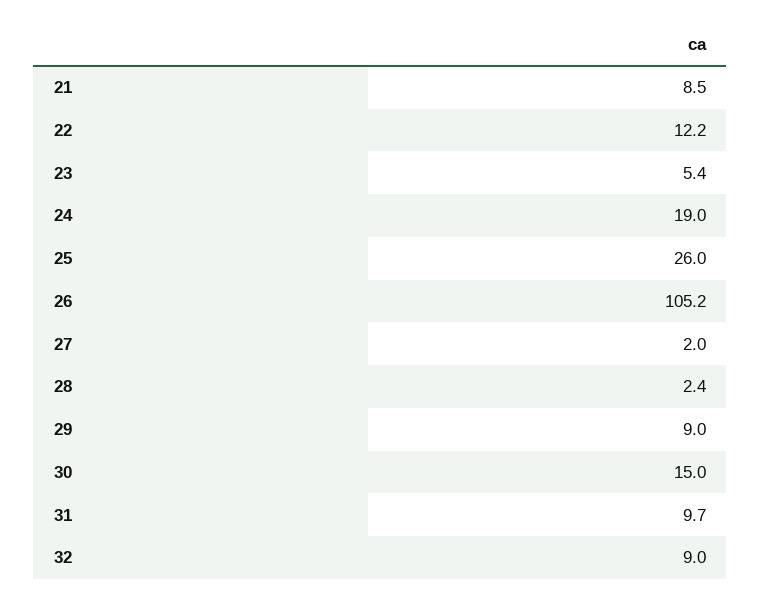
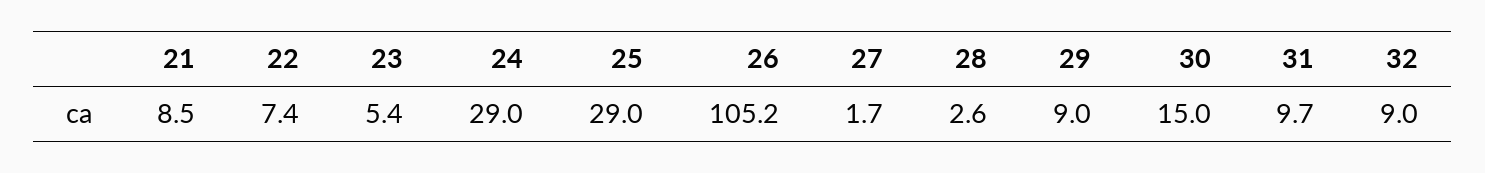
22: 12.2 -> 7.4
24: 19 -> 29
25: 26 -> 29
27: 2 -> 1.7
28: 2.4 -> 2.6

